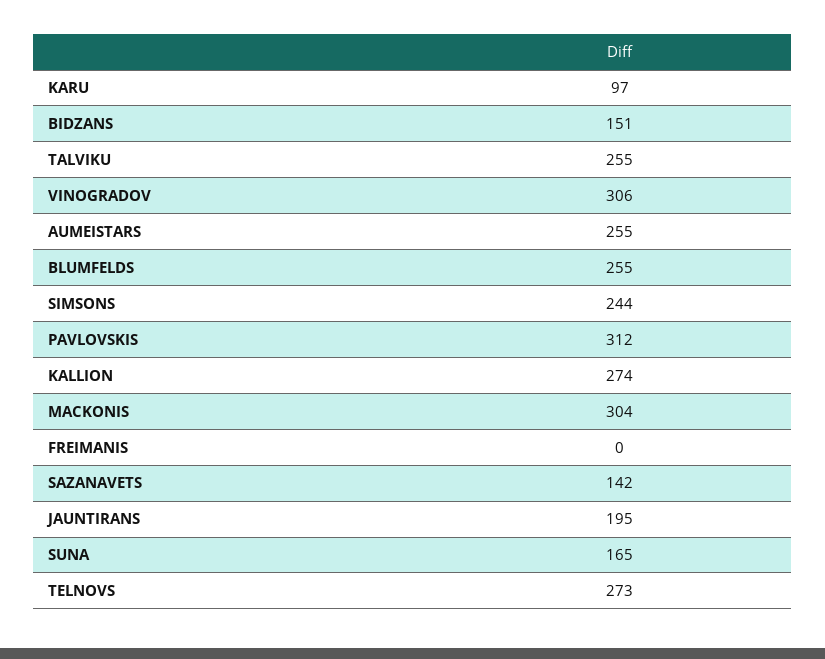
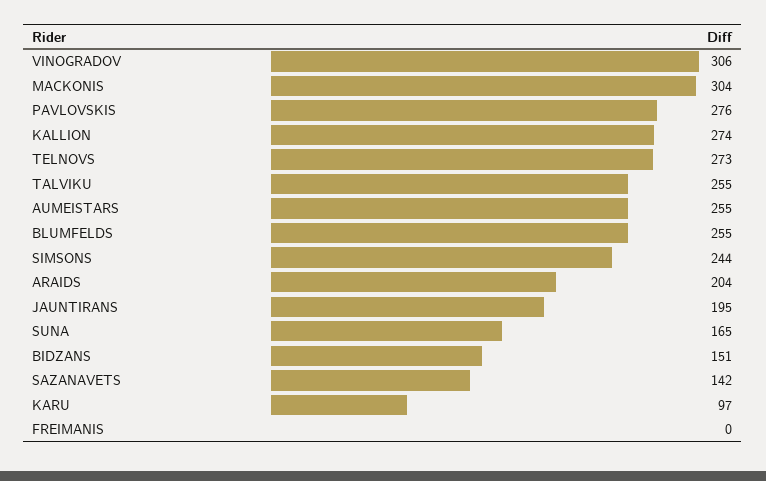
PAVLOVSKIS: 312 -> 276
ARAIDS: none -> 204

